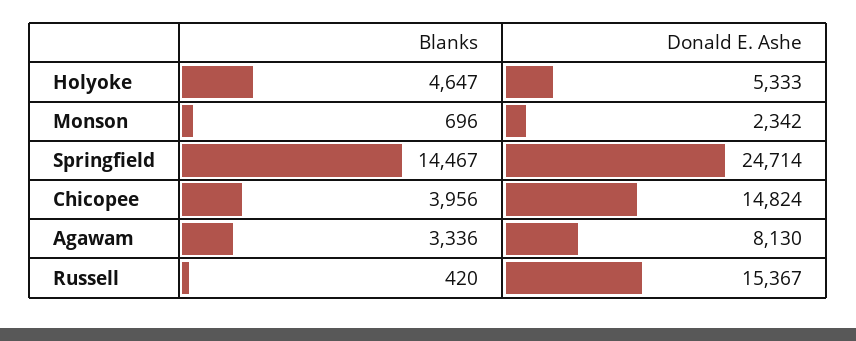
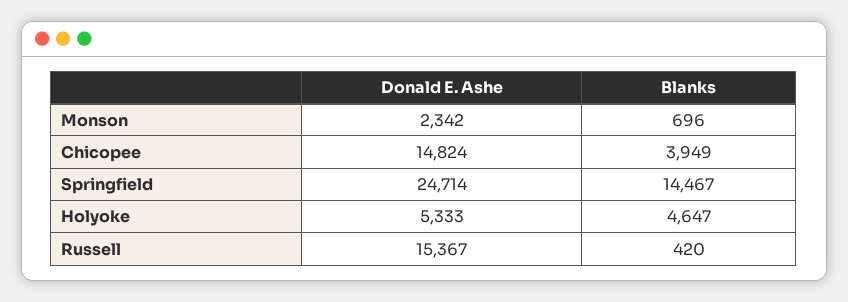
Blanks, Chicopee: 3956 -> 3949
Blanks, Agawam: 3336 -> none
Donald E. Ashe, Agawam: 8130 -> none

